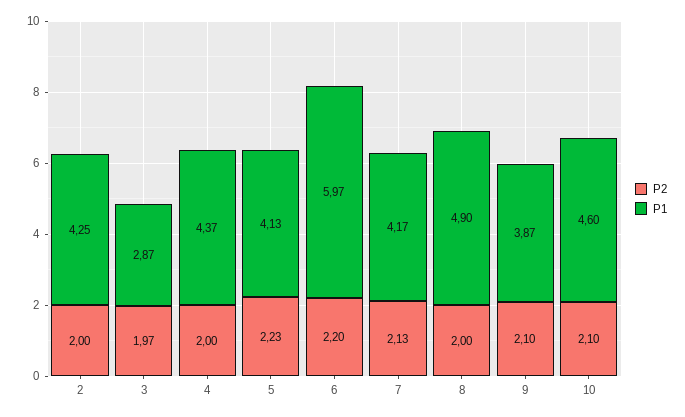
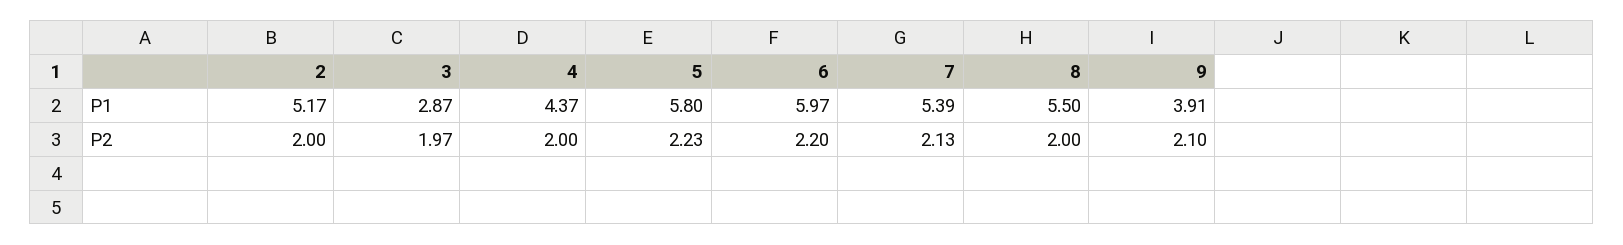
P1, 2: 4.25 -> 5.17
P1, 5: 4.13 -> 5.8
P1, 7: 4.17 -> 5.39
P1, 8: 4.9 -> 5.5
P1, 9: 3.87 -> 3.91
P2, 10: 2.1 -> none
P1, 10: 4.6 -> none

